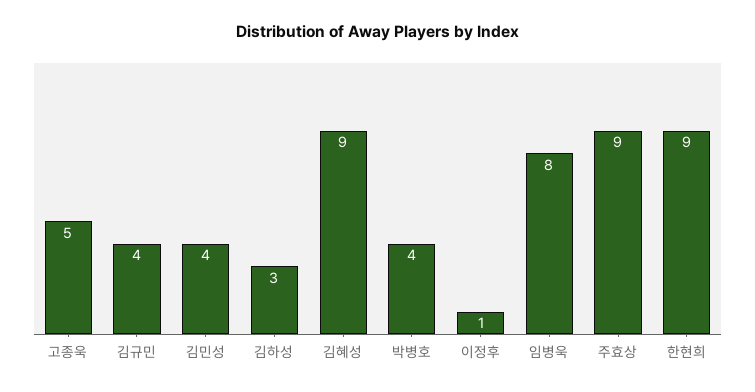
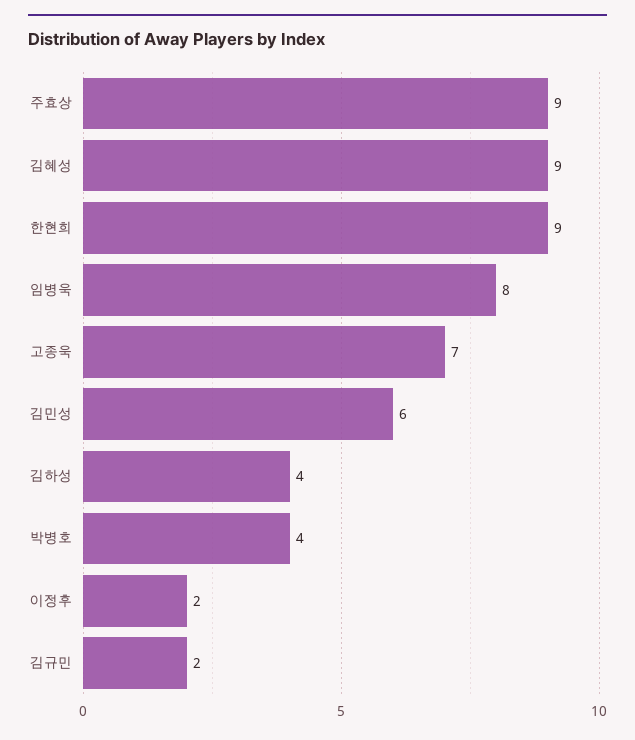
고종욱: 5 -> 7
김규민: 4 -> 2
김민성: 4 -> 6
김하성: 3 -> 4
이정후: 1 -> 2

